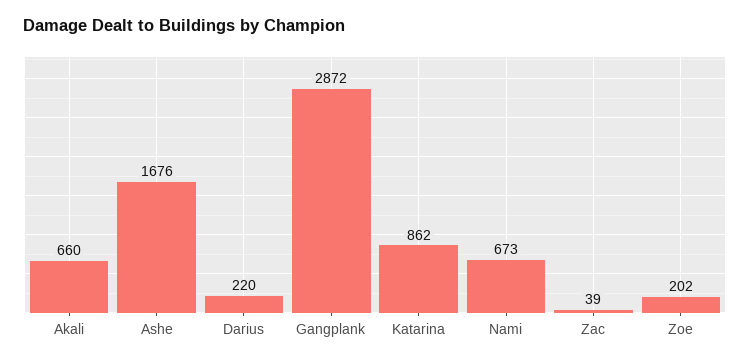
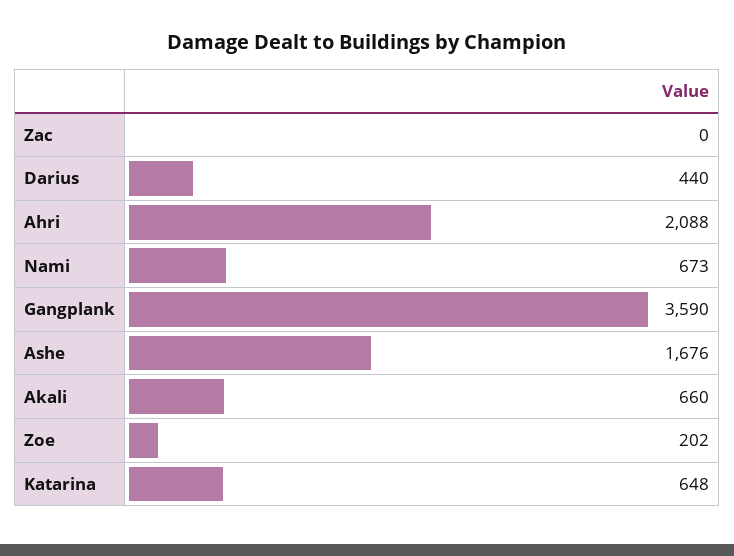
Darius: 220 -> 440
Gangplank: 2872 -> 3590
Katarina: 862 -> 648
Zac: 39 -> 0
Ahri: none -> 2088

